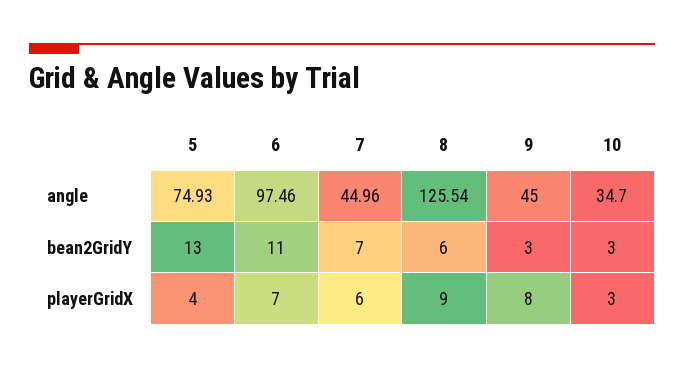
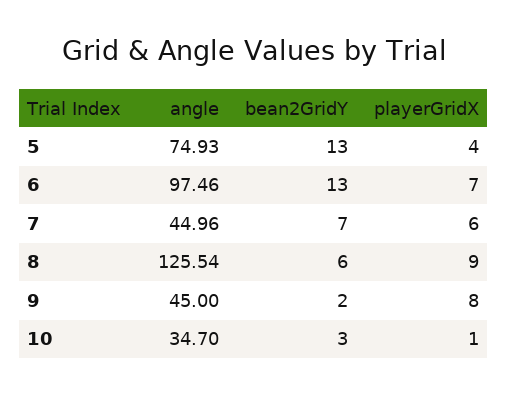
6, bean2GridY: 11 -> 13
9, bean2GridY: 3 -> 2
10, playerGridX: 3 -> 1

